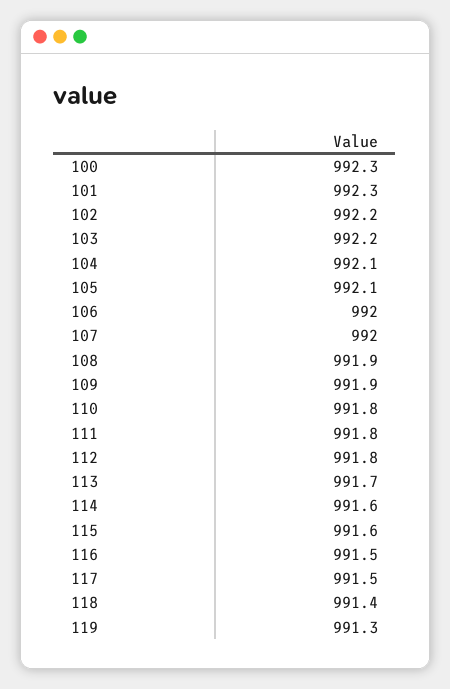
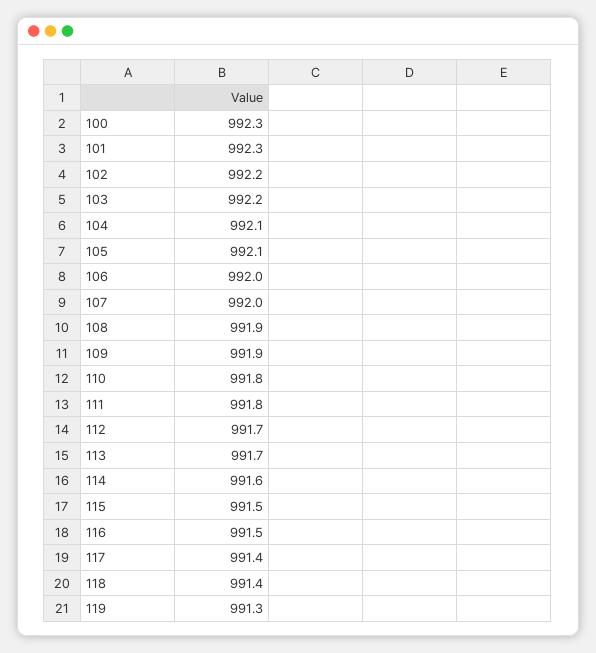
112: 991.8 -> 991.7
115: 991.6 -> 991.5
117: 991.5 -> 991.4

